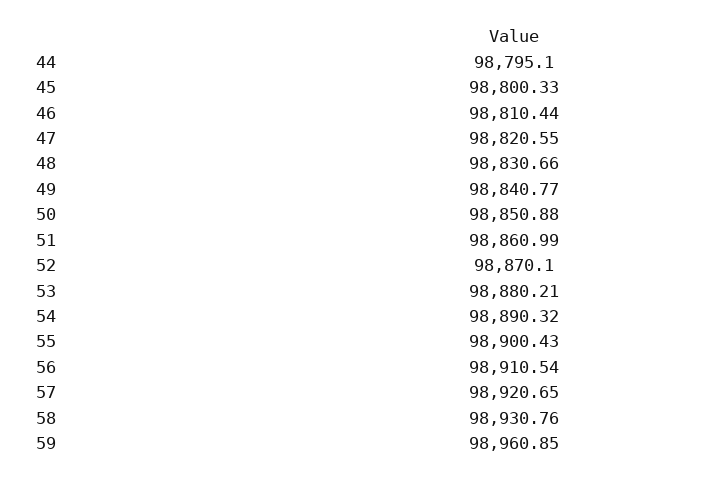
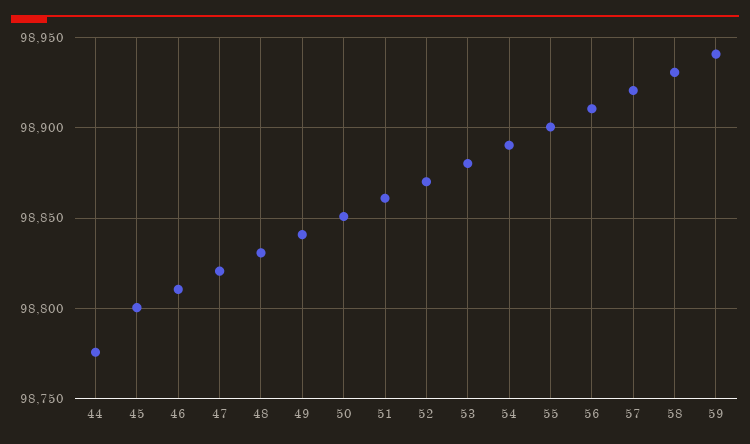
44: 98795.1 -> 98775
59: 98960.85 -> 98940

